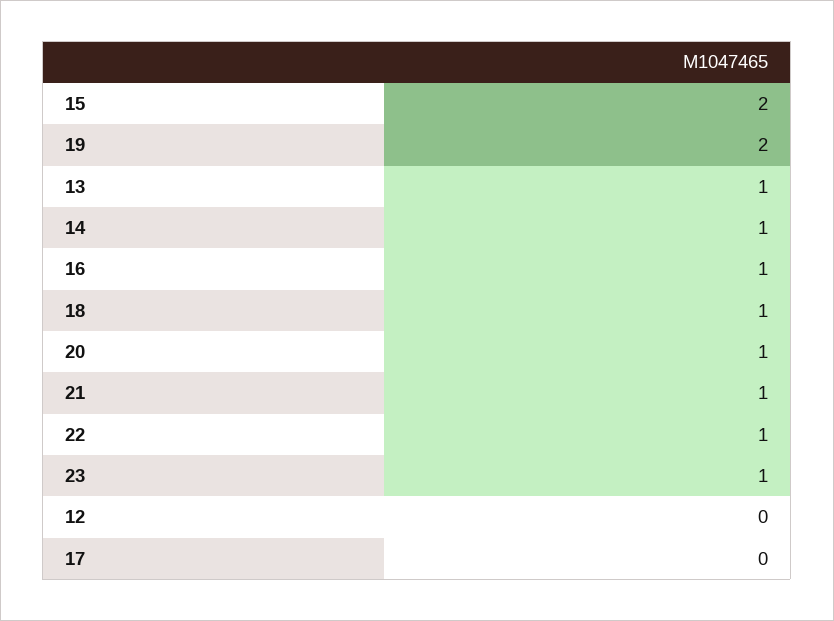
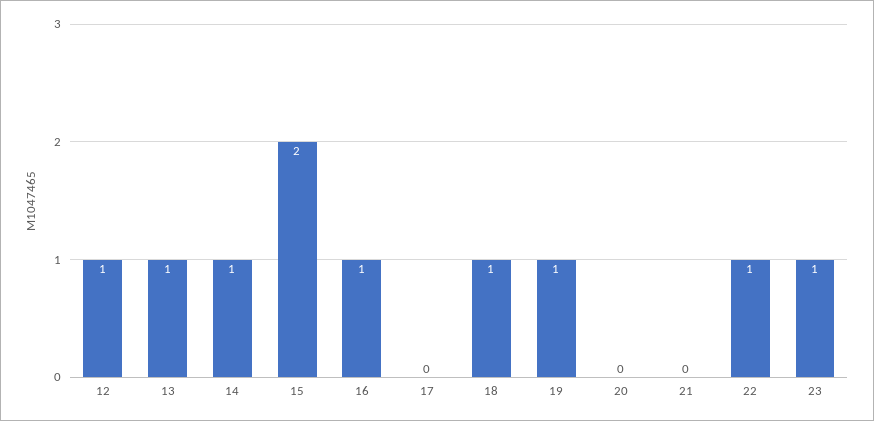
19: 2 -> 1
20: 1 -> 0
21: 1 -> 0
12: 0 -> 1

